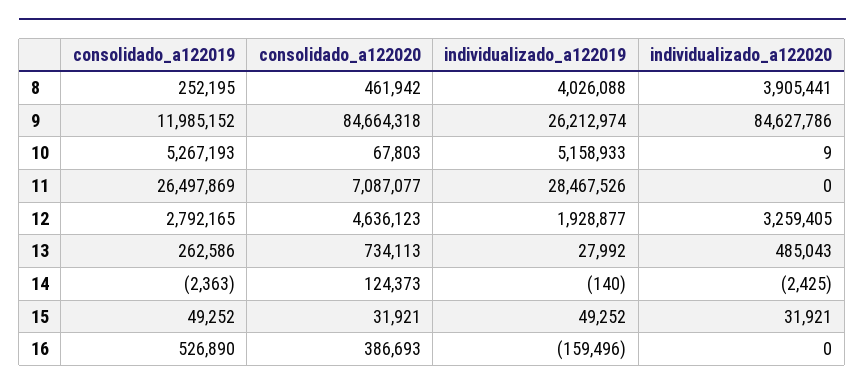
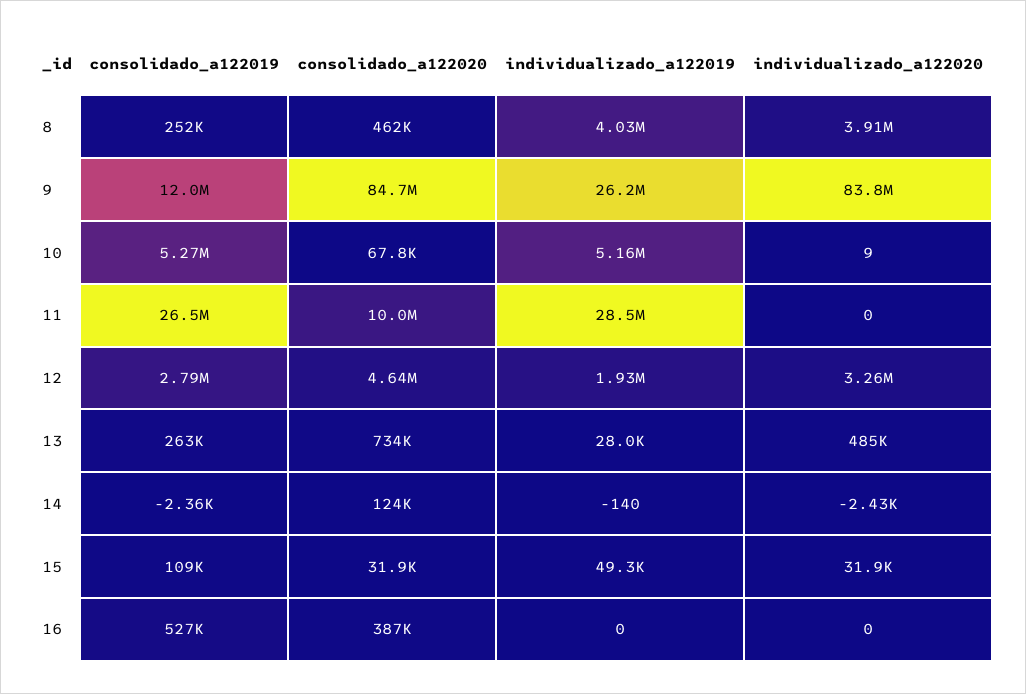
individualizado_a122020, 9: 84627786 -> 83800000
consolidado_a122020, 11: 7087077 -> 10000000
consolidado_a122019, 15: 49252 -> 109000
individualizado_a122019, 16: -159496 -> 0

